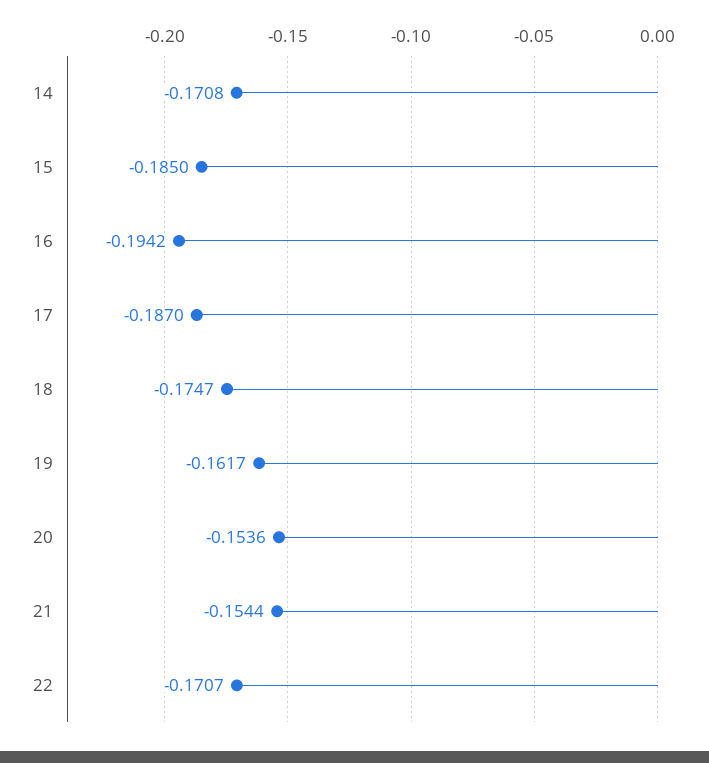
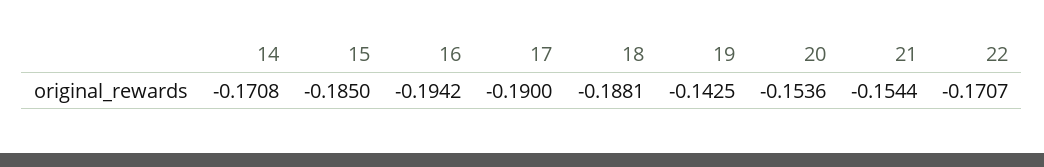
17: -0.187 -> -0.19
18: -0.1747 -> -0.1881
19: -0.1617 -> -0.1425

